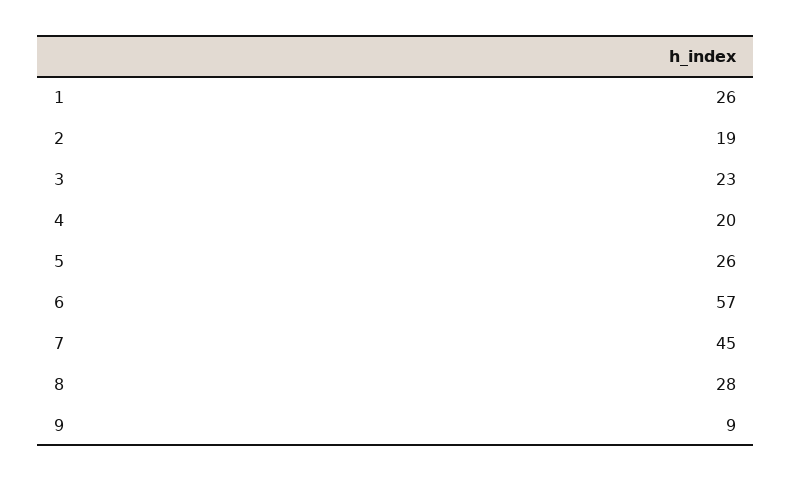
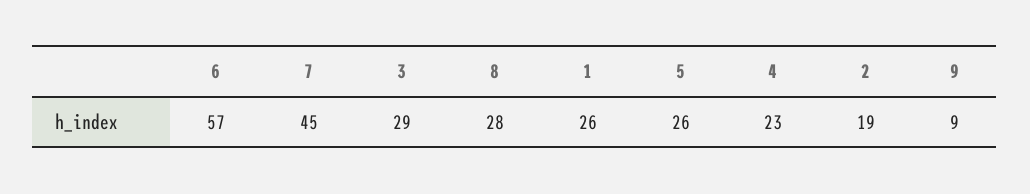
3: 23 -> 29
4: 20 -> 23

